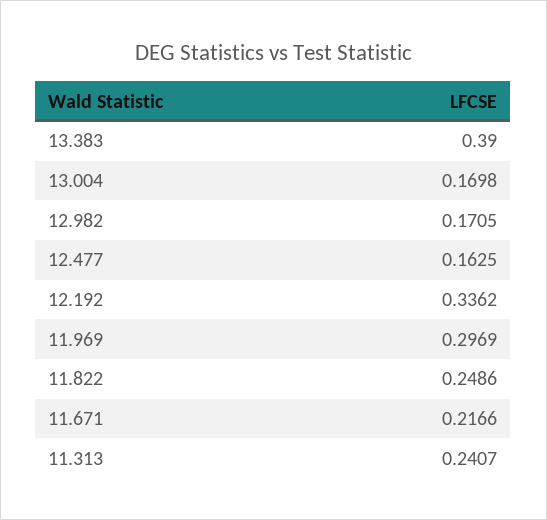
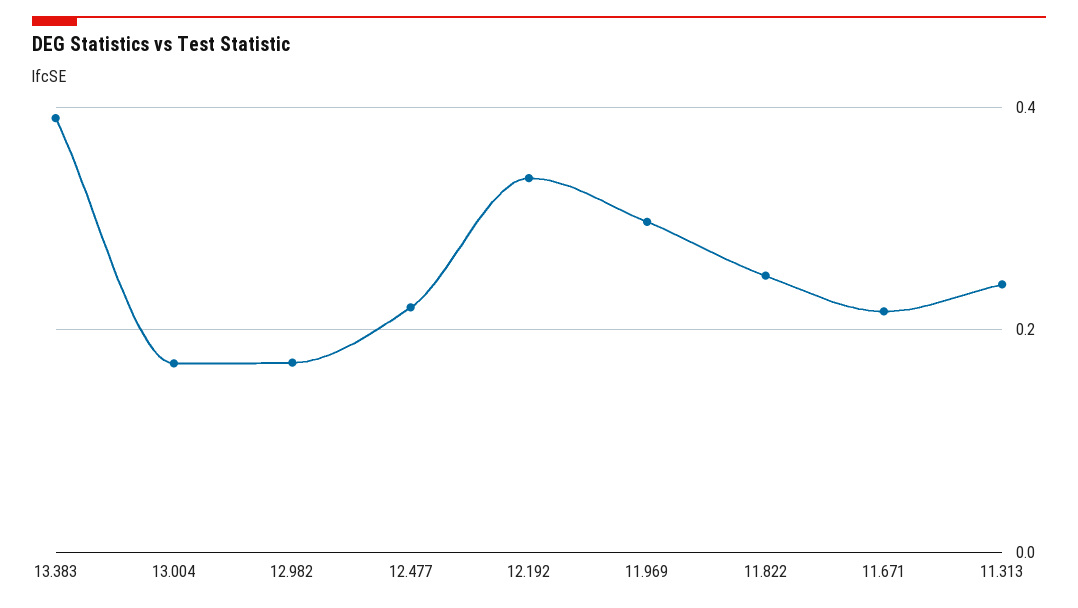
12.477: 0.1625 -> 0.22

